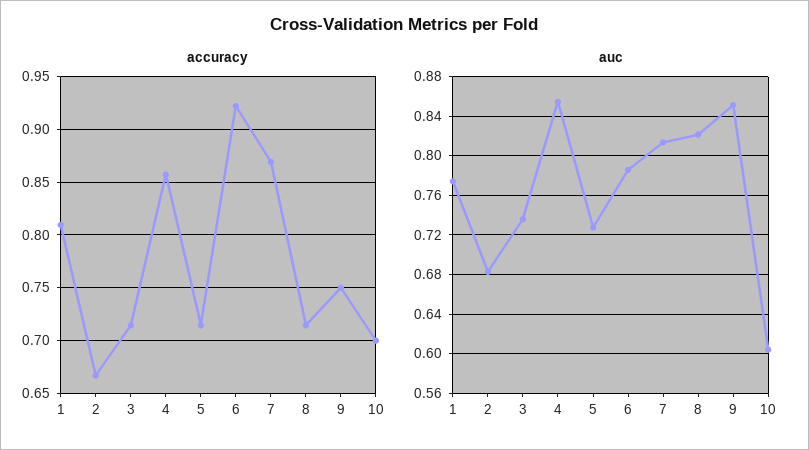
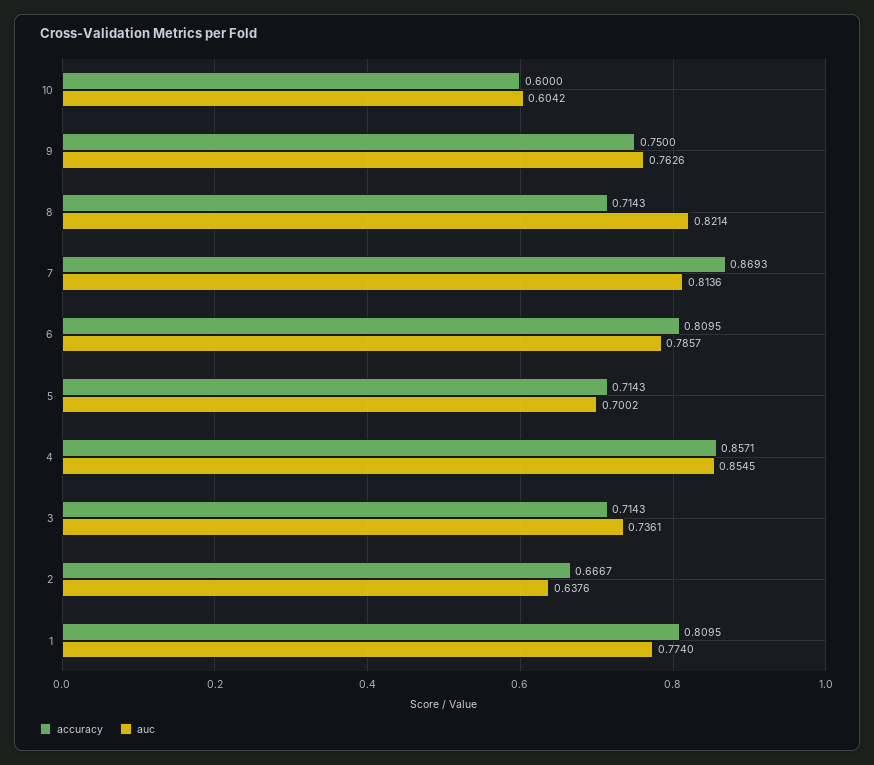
accuracy, 6: 0.92 -> 0.8095
accuracy, 10: 0.7 -> 0.6
auc, 2: 0.68 -> 0.6376
auc, 5: 0.73 -> 0.7002
auc, 9: 0.85 -> 0.7626

